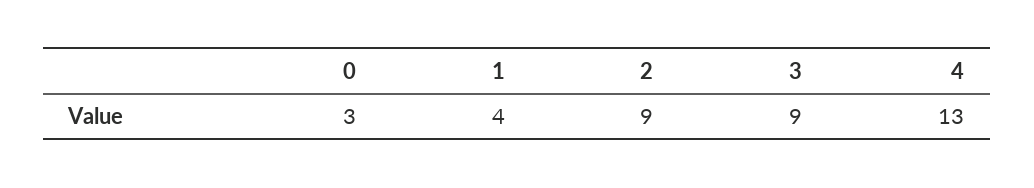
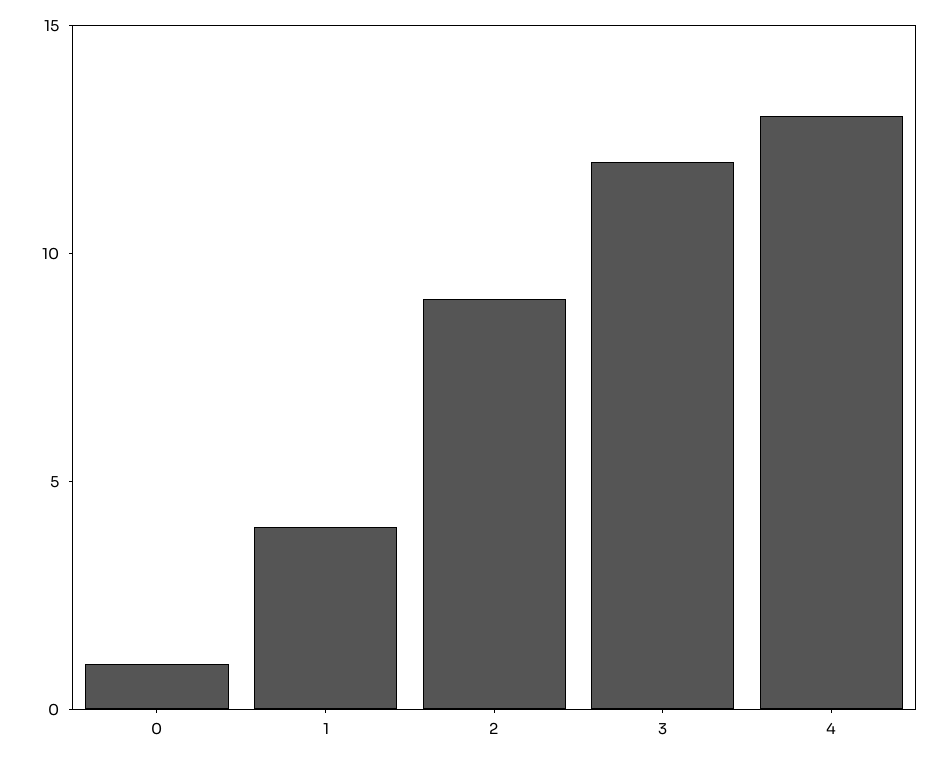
0: 3 -> 1
3: 9 -> 12

